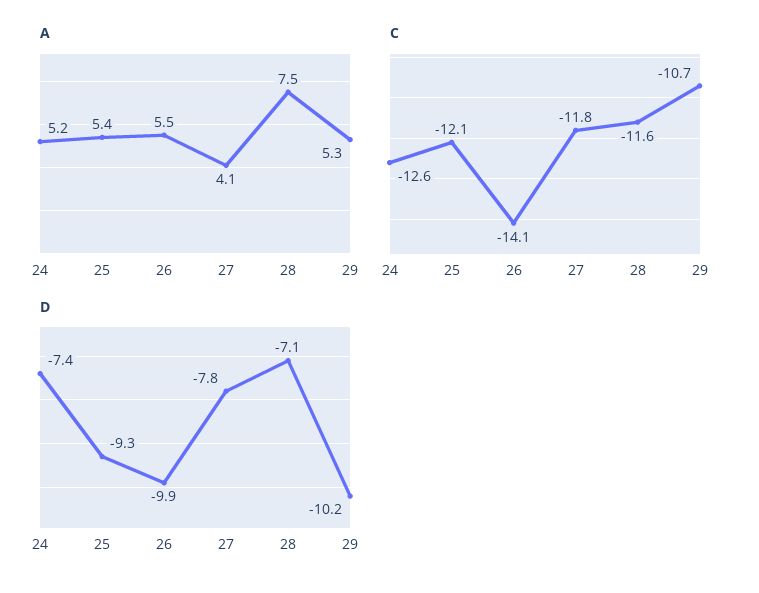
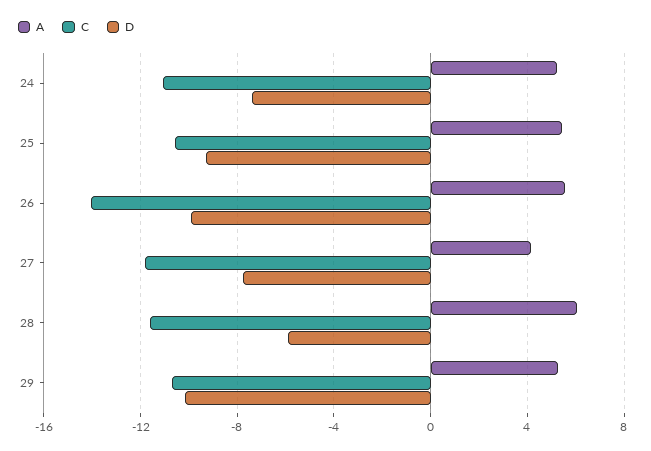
A, 28: 7.5 -> 6
C, 24: -12.6 -> -11
C, 25: -12.1 -> -10.5
D, 28: -7.1 -> -6

